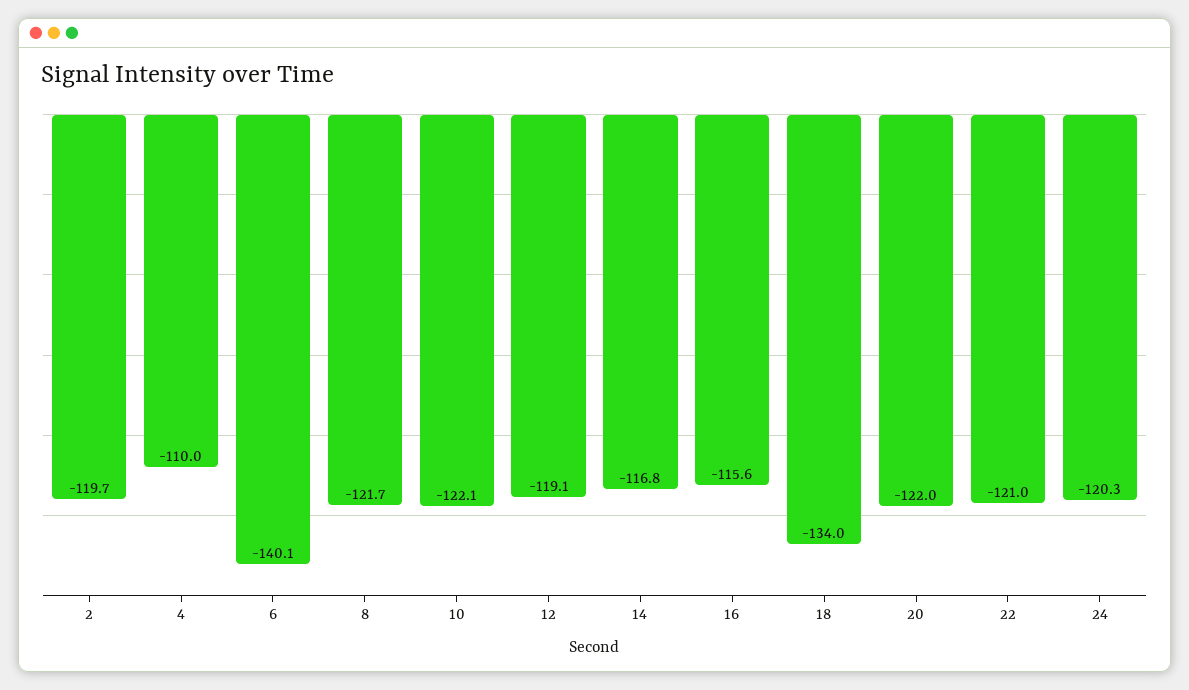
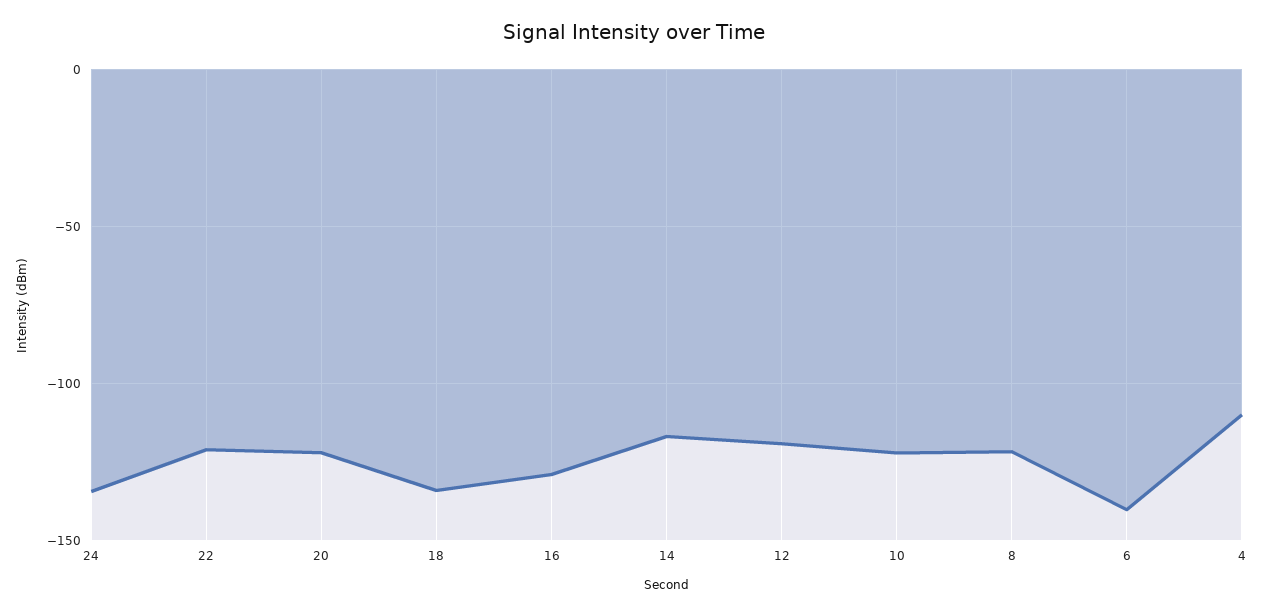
2: -119.7 -> none
16: -115.6 -> -130
24: -120.3 -> -135

